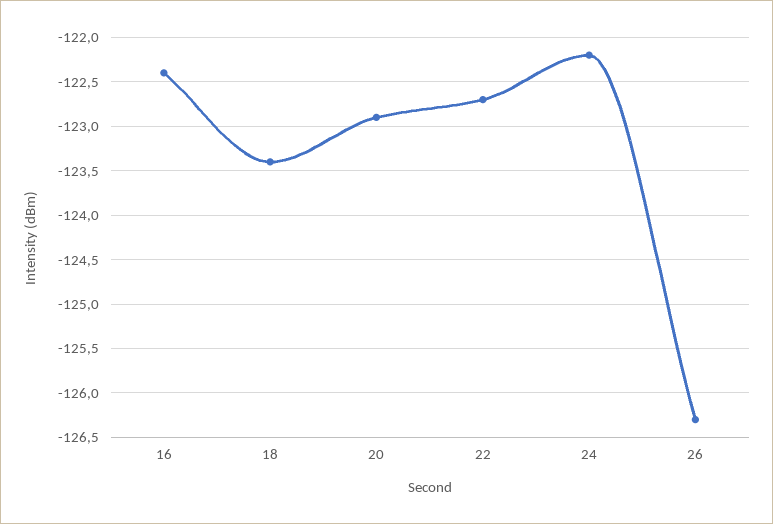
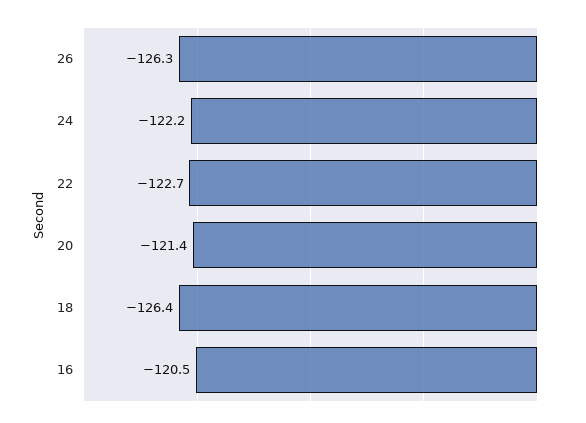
16: -122.4 -> -120.5
18: -123.4 -> -126.4
20: -122.9 -> -121.4

